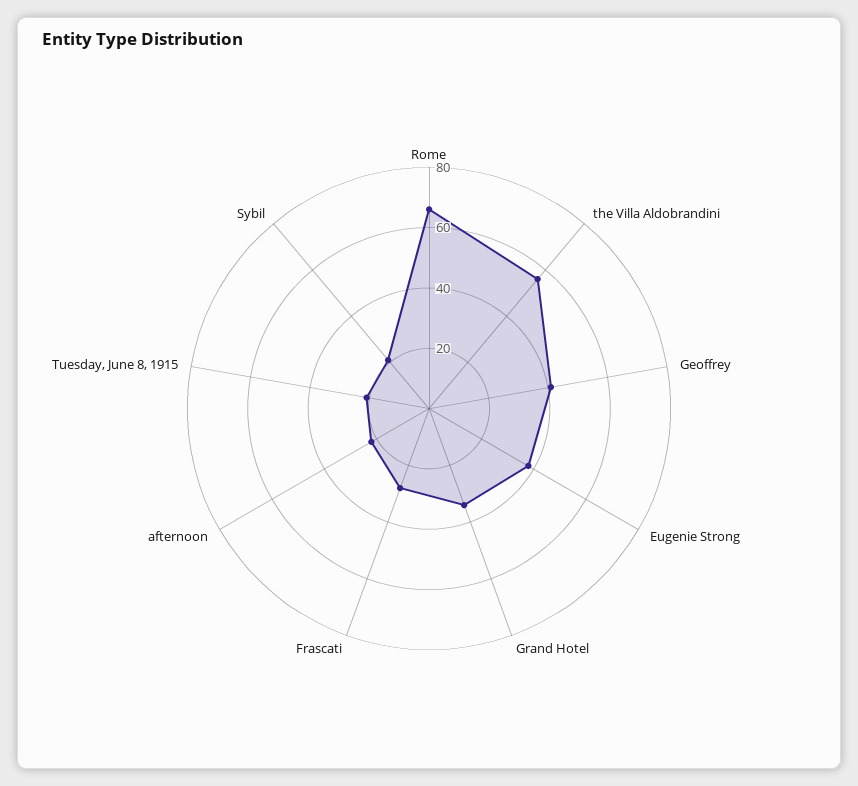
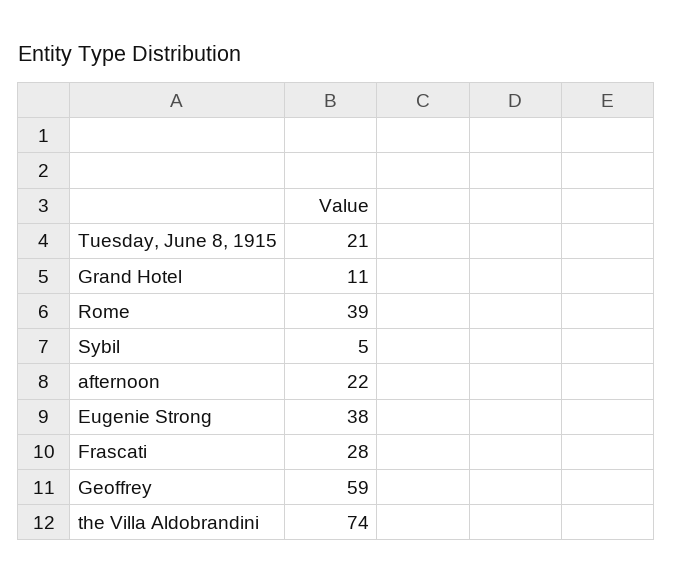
Rome: 65 -> 39
the Villa Aldobrandini: 55 -> 74
Geoffrey: 40 -> 59
Grand Hotel: 35 -> 11
Sybil: 20 -> 5

